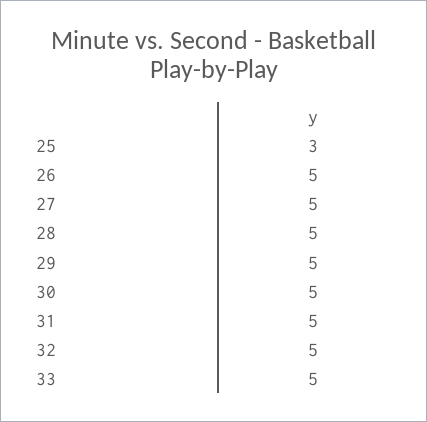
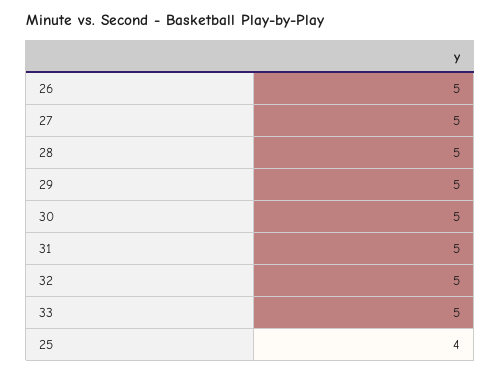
25: 3 -> 4

